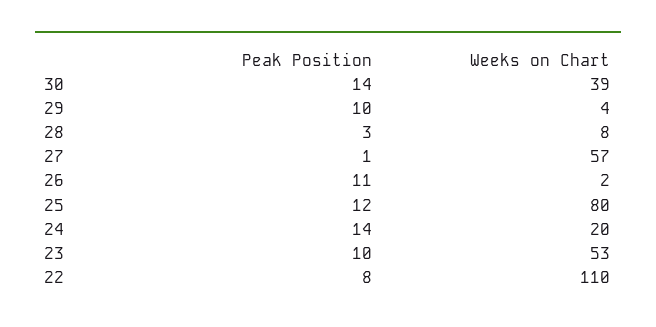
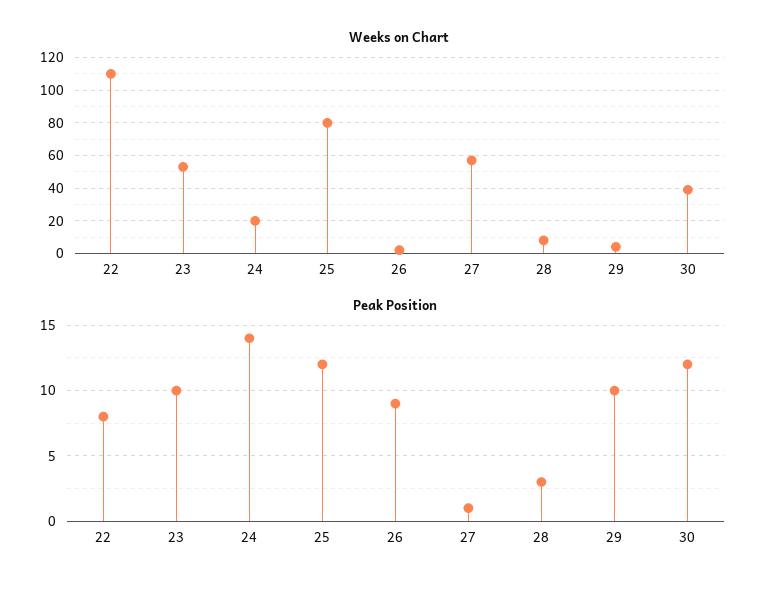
Peak Position, 30: 14 -> 12
Peak Position, 26: 11 -> 9

